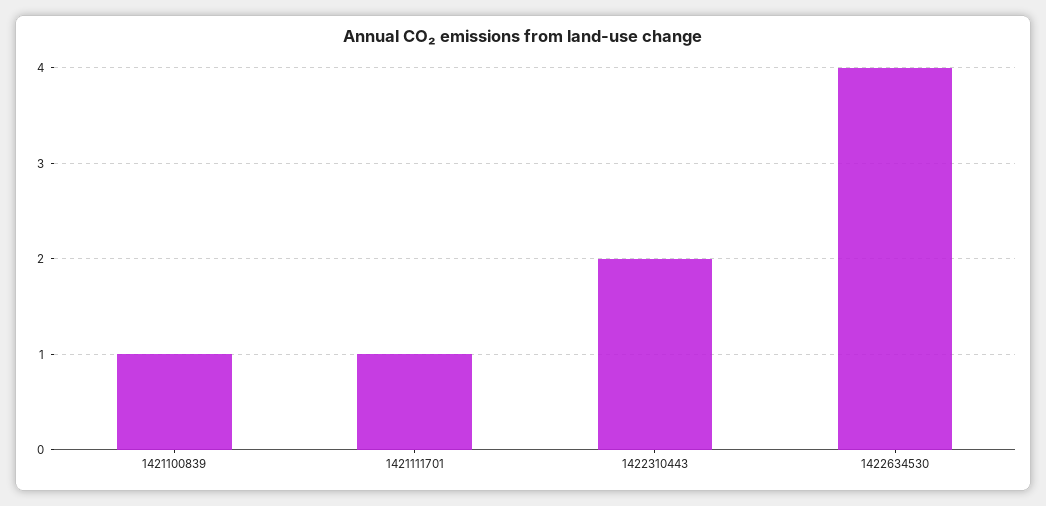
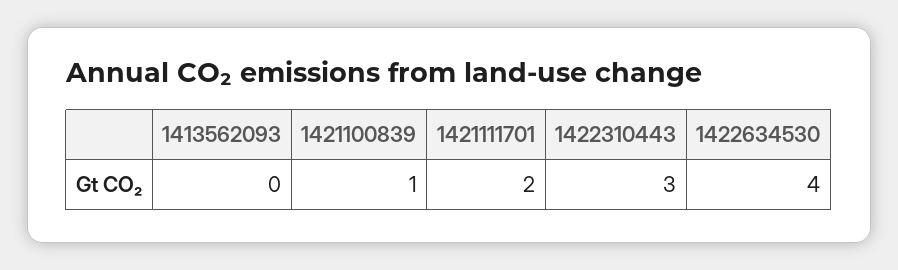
1421111701: 1 -> 2
1422310443: 2 -> 3
1413562093: none -> 0

